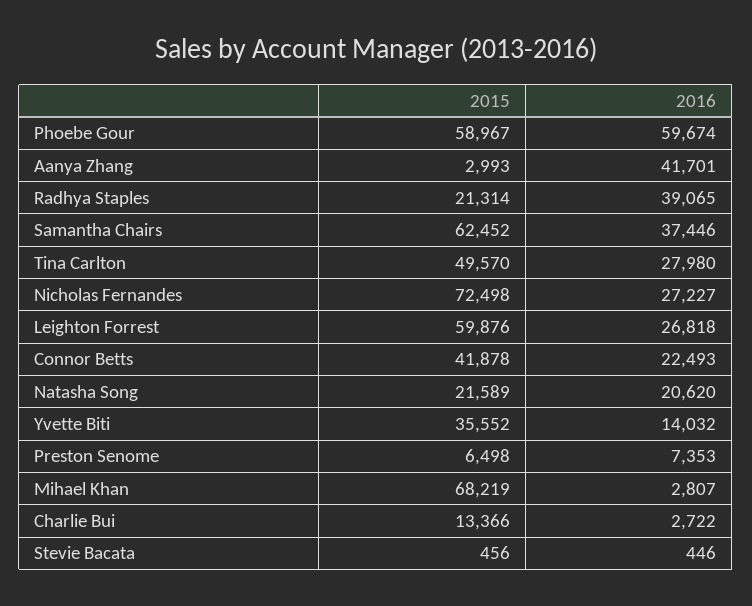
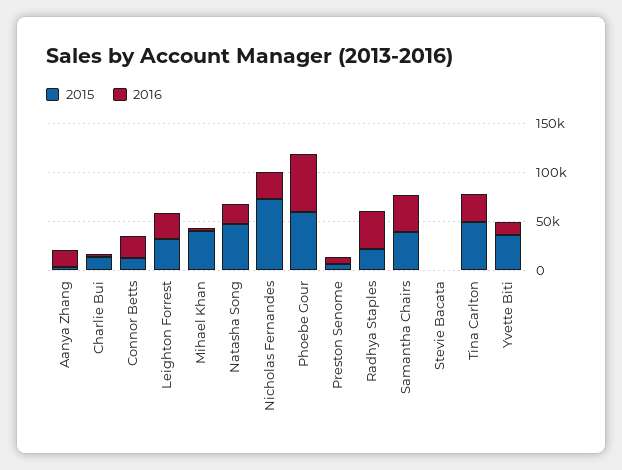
2016, Aanya Zhang: 41701 -> 20000
2015, Samantha Chairs: 62452 -> 40000
2015, Leighton Forrest: 59876 -> 30000
2015, Connor Betts: 41878 -> 10000
2015, Natasha Song: 21589 -> 50000
2015, Mihael Khan: 68219 -> 40000

